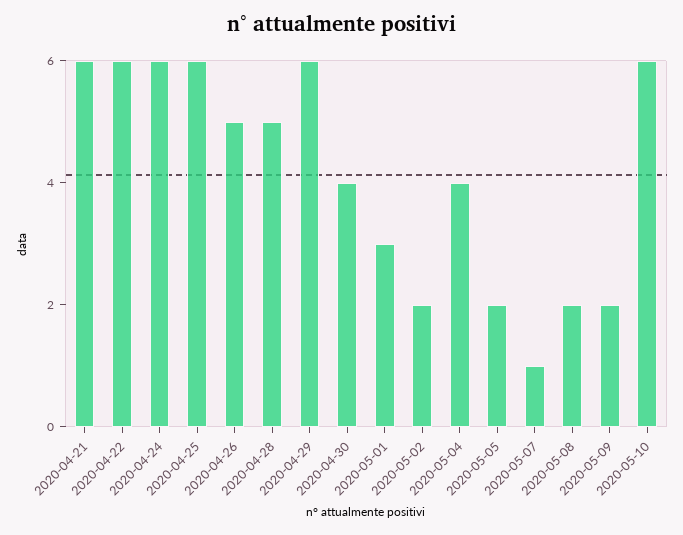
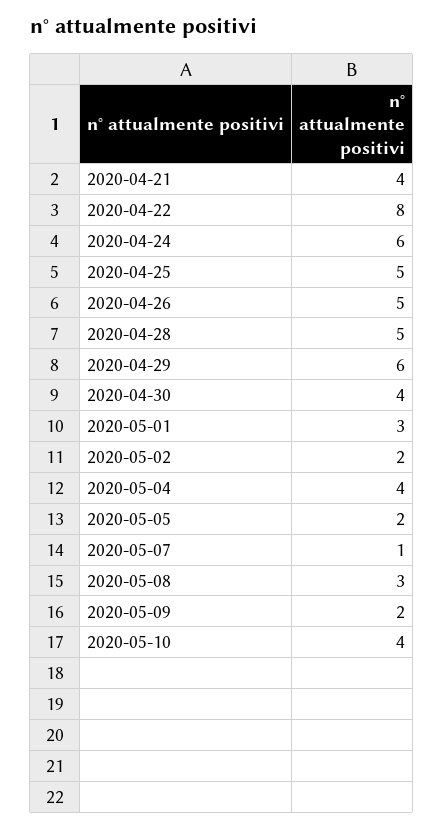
2020-04-21: 6 -> 4
2020-04-22: 6 -> 8
2020-04-25: 6 -> 5
2020-05-08: 2 -> 3
2020-05-10: 6 -> 4

